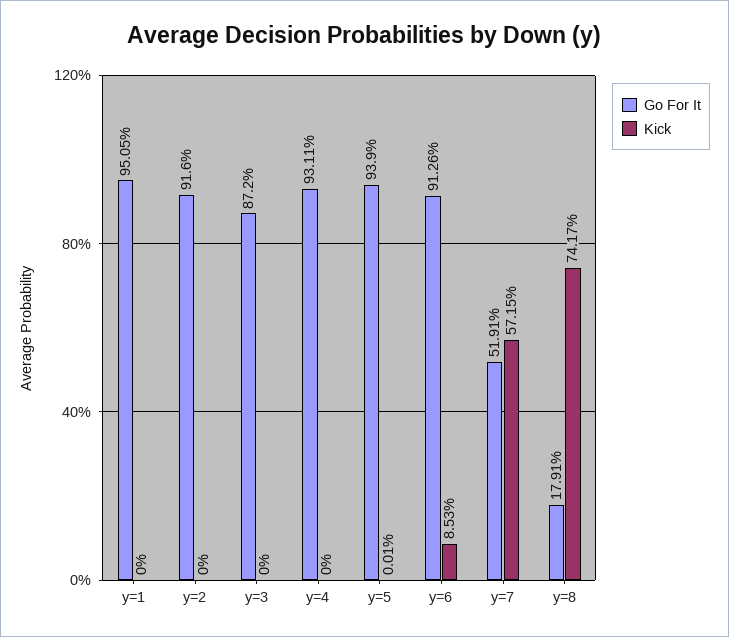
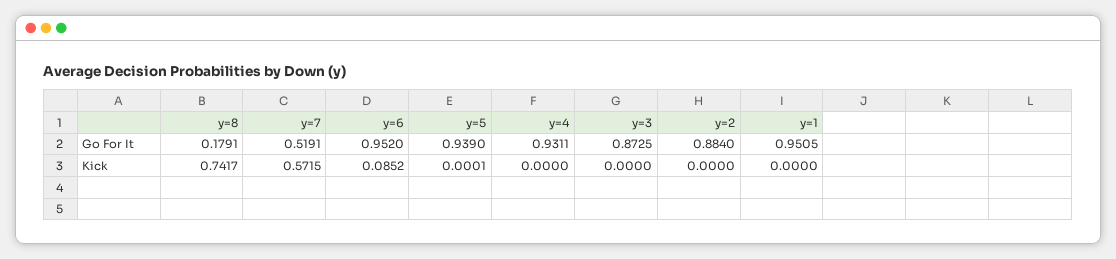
Go For It, y=2: 0.916 -> 0.884
Go For It, y=3: 0.872 -> 0.8725
Go For It, y=6: 0.9126 -> 0.952
Kick, y=6: 0.0853 -> 0.0852

